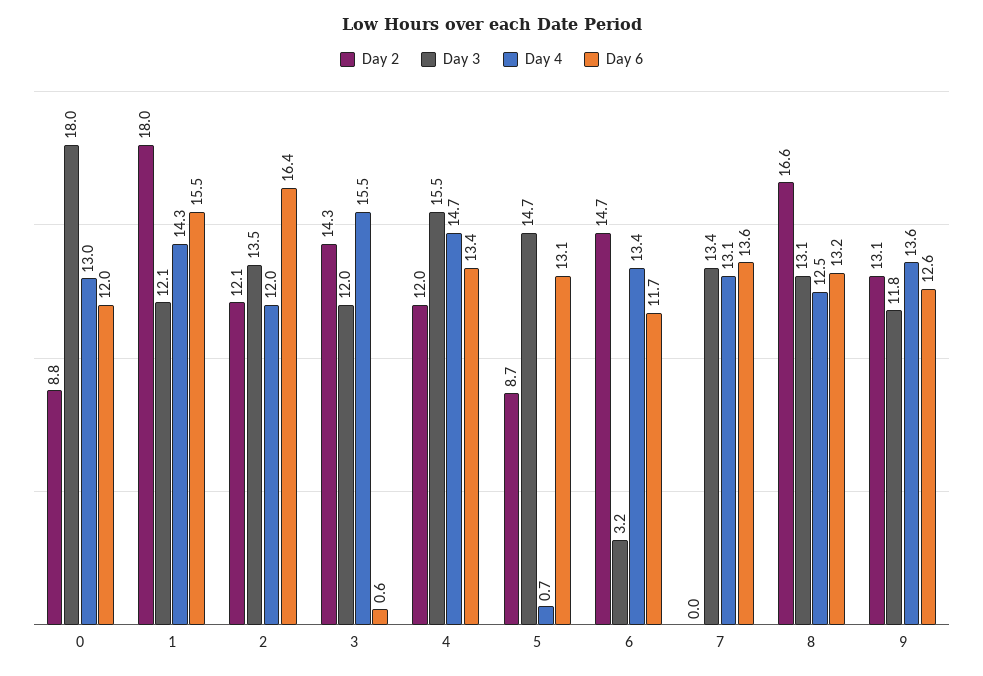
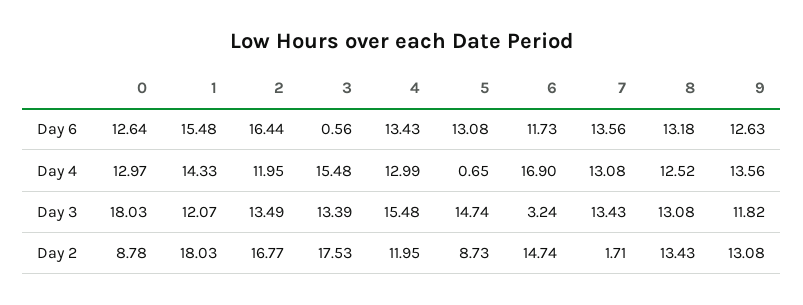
Day 6, 0: 12 -> 12.64
Day 2, 2: 12.1 -> 16.77
Day 2, 3: 14.3 -> 17.53
Day 3, 3: 12 -> 13.39
Day 4, 4: 14.7 -> 12.99
Day 4, 6: 13.4 -> 16.9
Day 2, 7: 0 -> 1.71
Day 2, 8: 16.6 -> 13.43

